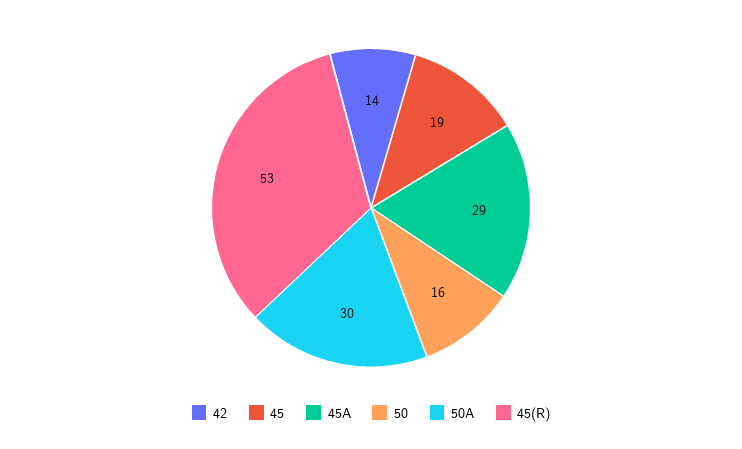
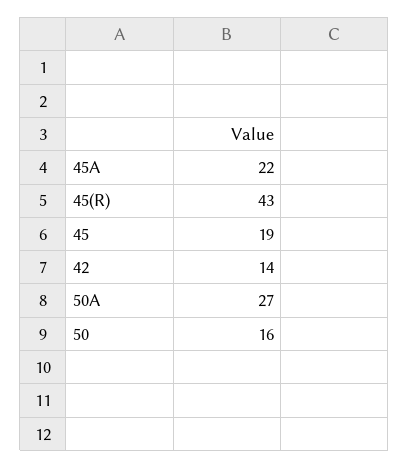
45A: 29 -> 22
50A: 30 -> 27
45(R): 53 -> 43

